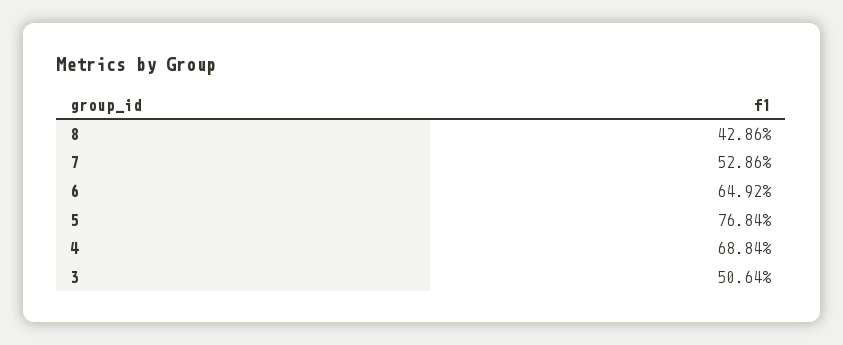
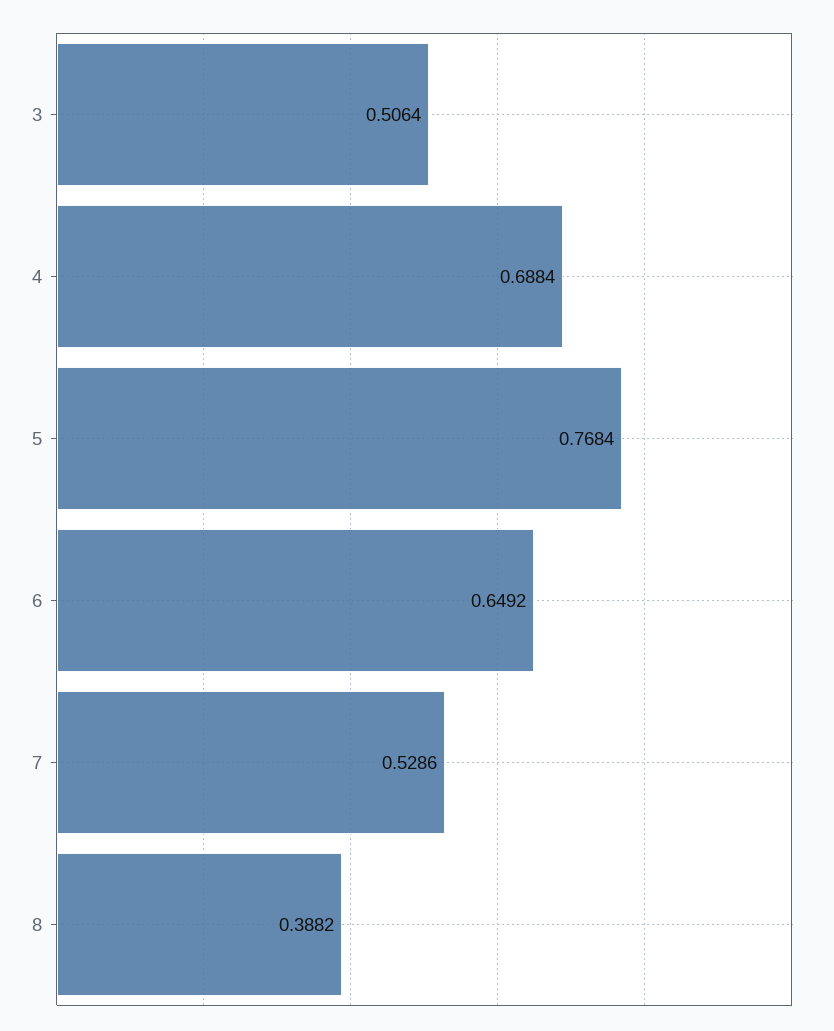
8: 0.4286 -> 0.3882

